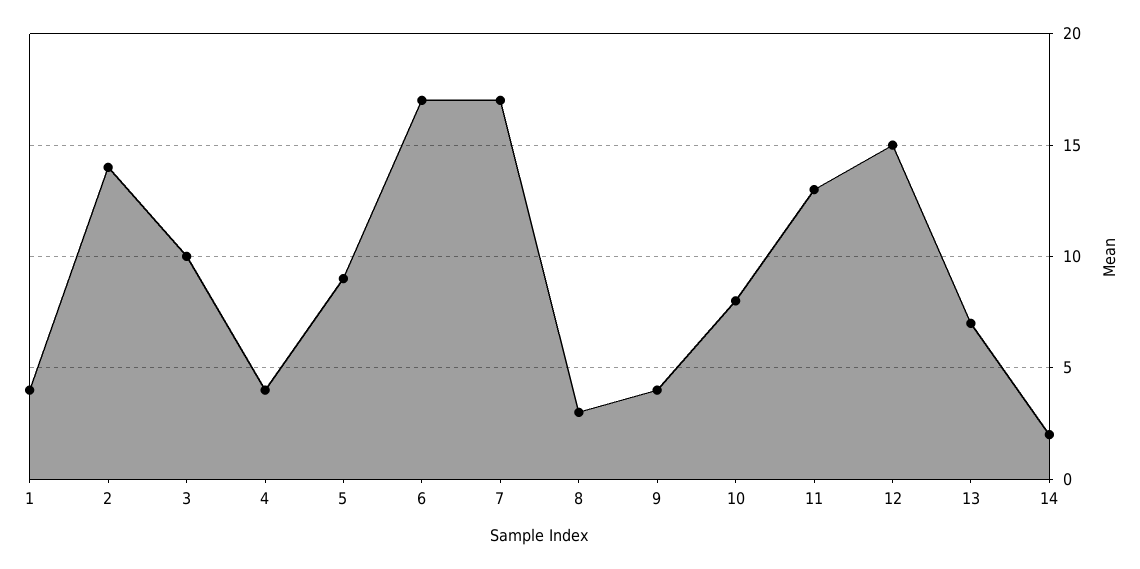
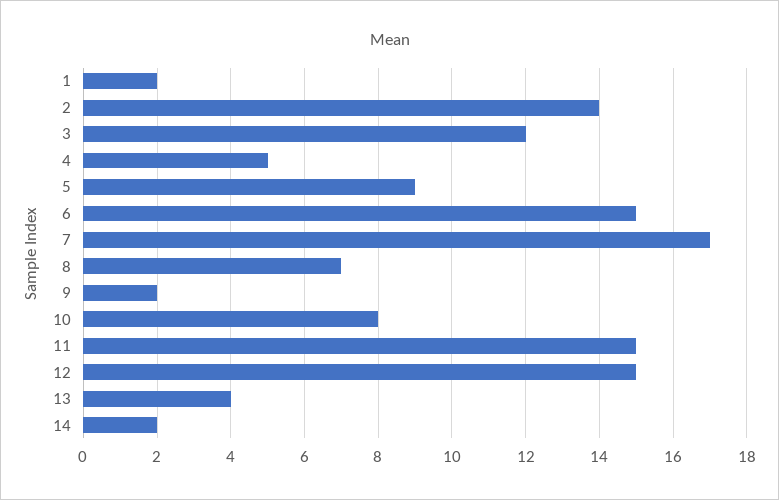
1: 4 -> 2
3: 10 -> 12
4: 4 -> 5
6: 17 -> 15
8: 3 -> 7
9: 4 -> 2
11: 13 -> 15
13: 7 -> 4

